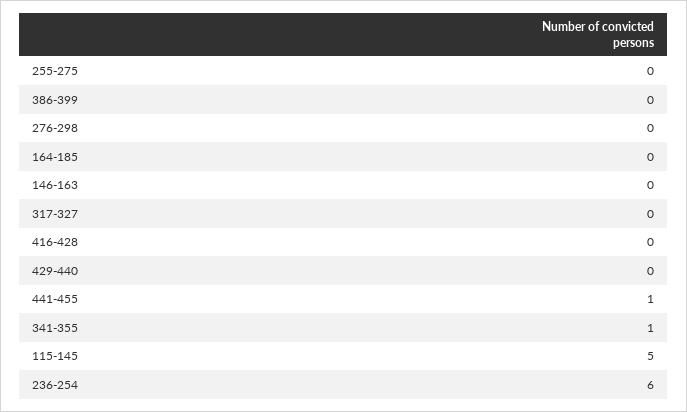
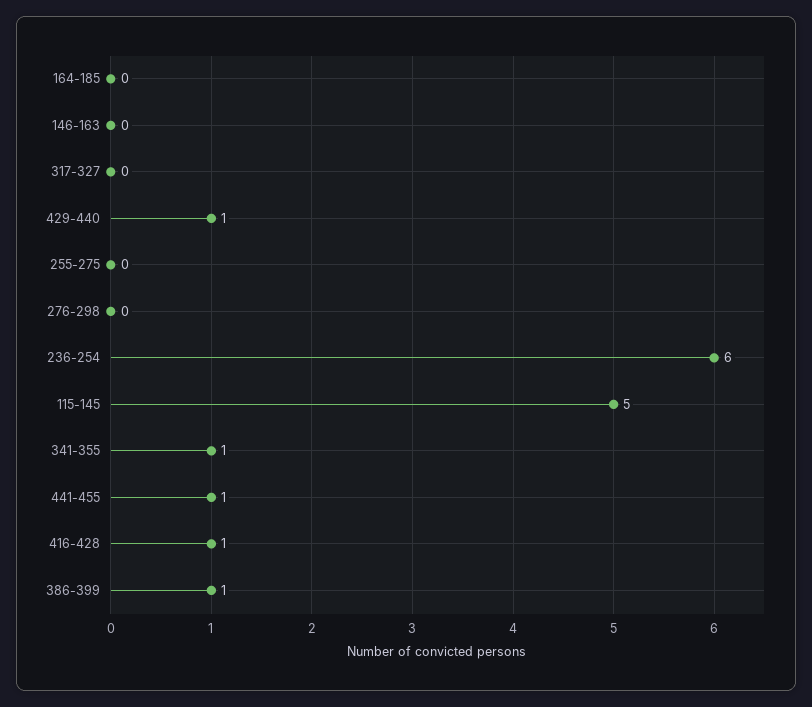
386-399: 0 -> 1
416-428: 0 -> 1
429-440: 0 -> 1

